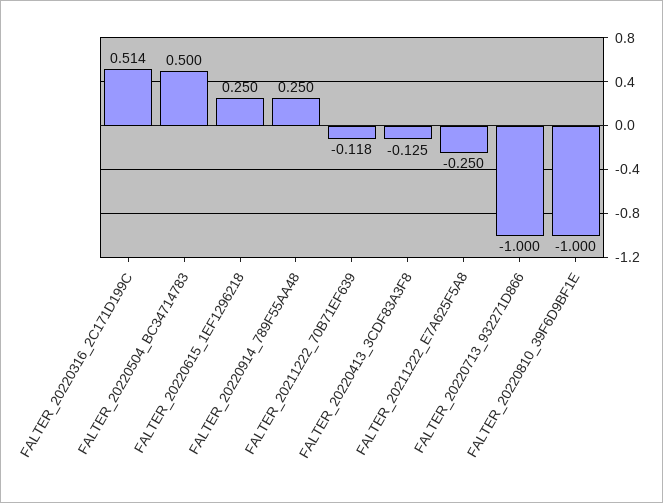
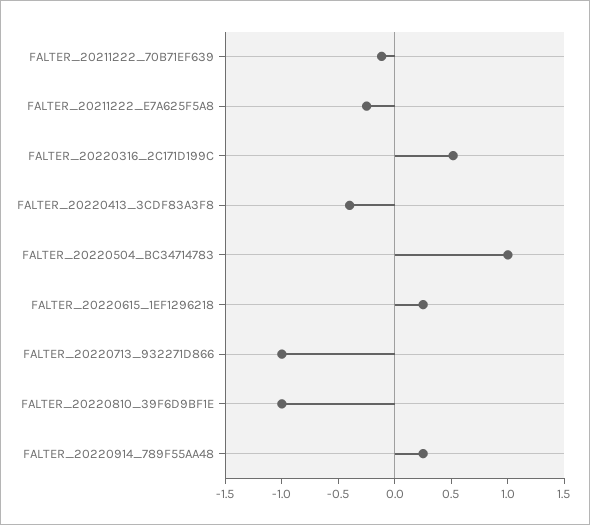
FALTER_20220504_BC34714783: 0.5 -> 1
FALTER_20220413_3CDF83A3F8: -0.125 -> -0.4

